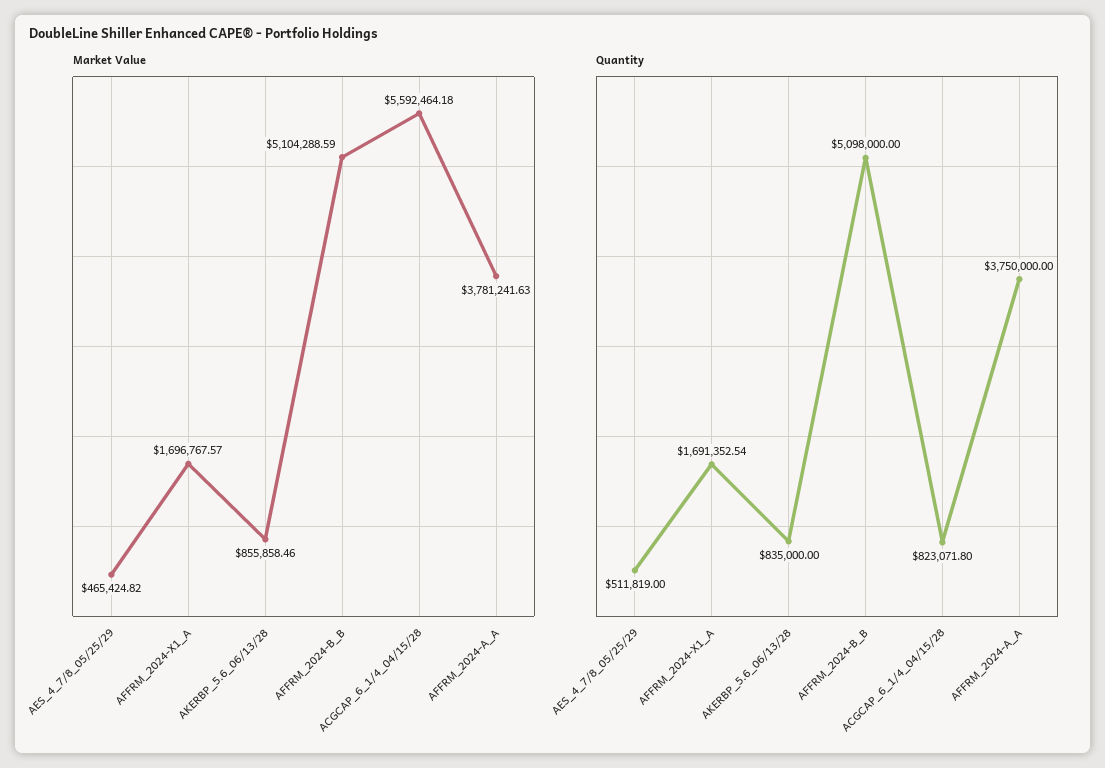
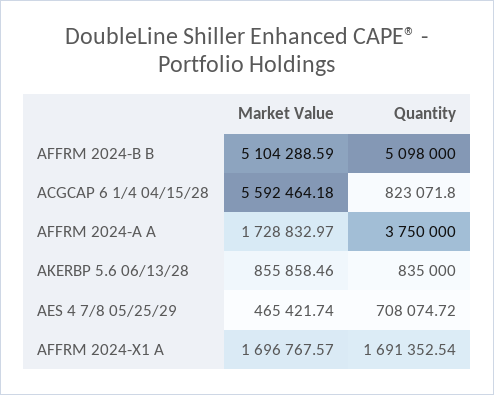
Market Value, AES_4_7/8_05/25/29: 465424.82 -> 465421.74
Market Value, AFFRM_2024-A_A: 3781241.63 -> 1728832.97
Quantity, AES_4_7/8_05/25/29: 511819 -> 708074.72

